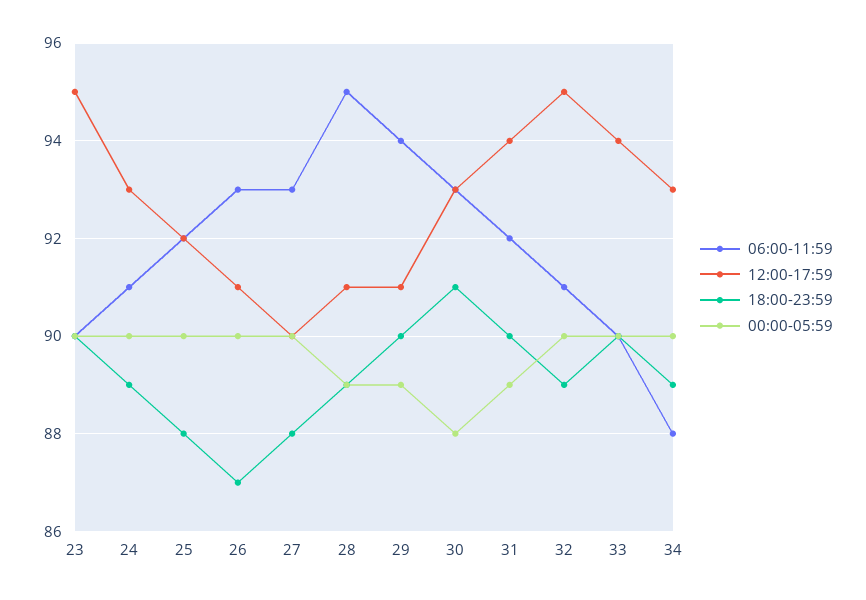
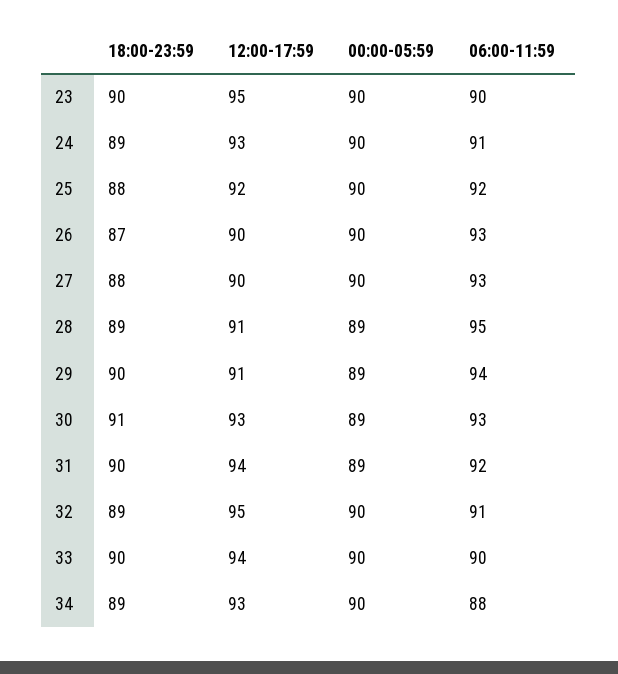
12:00-17:59, 26: 91 -> 90
00:00-05:59, 30: 88 -> 89

